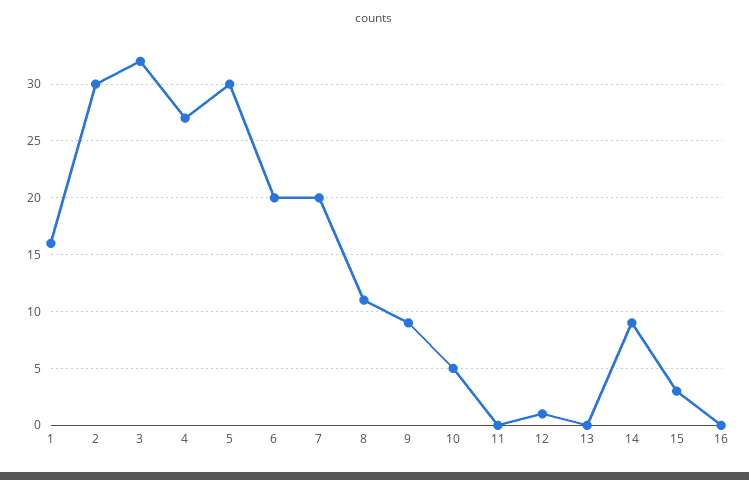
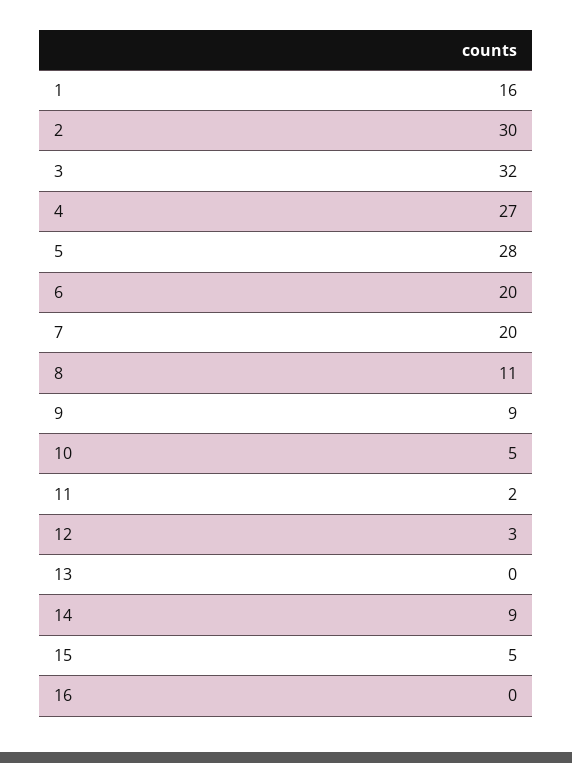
5: 30 -> 28
11: 0 -> 2
12: 1 -> 3
15: 3 -> 5

